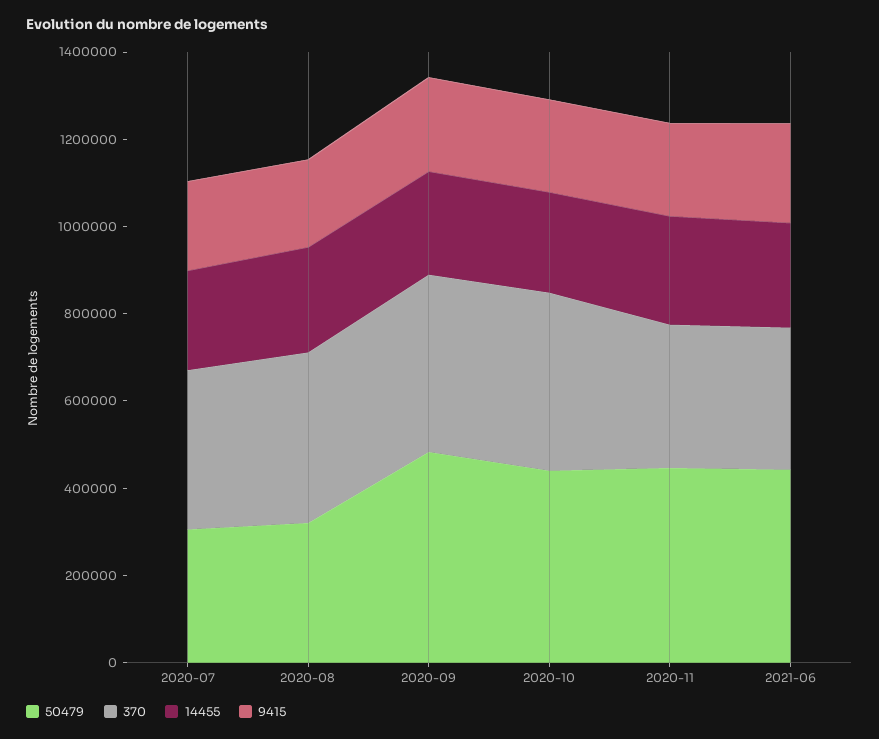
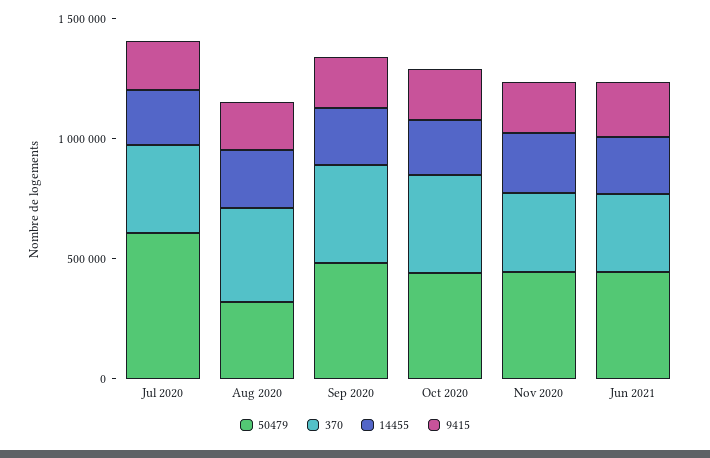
50479, 2020-07: 300000 -> 600000

